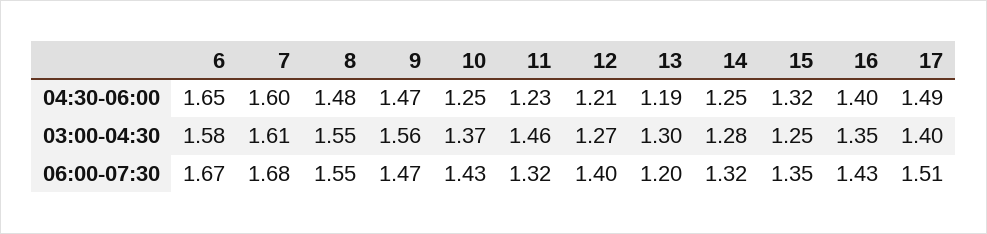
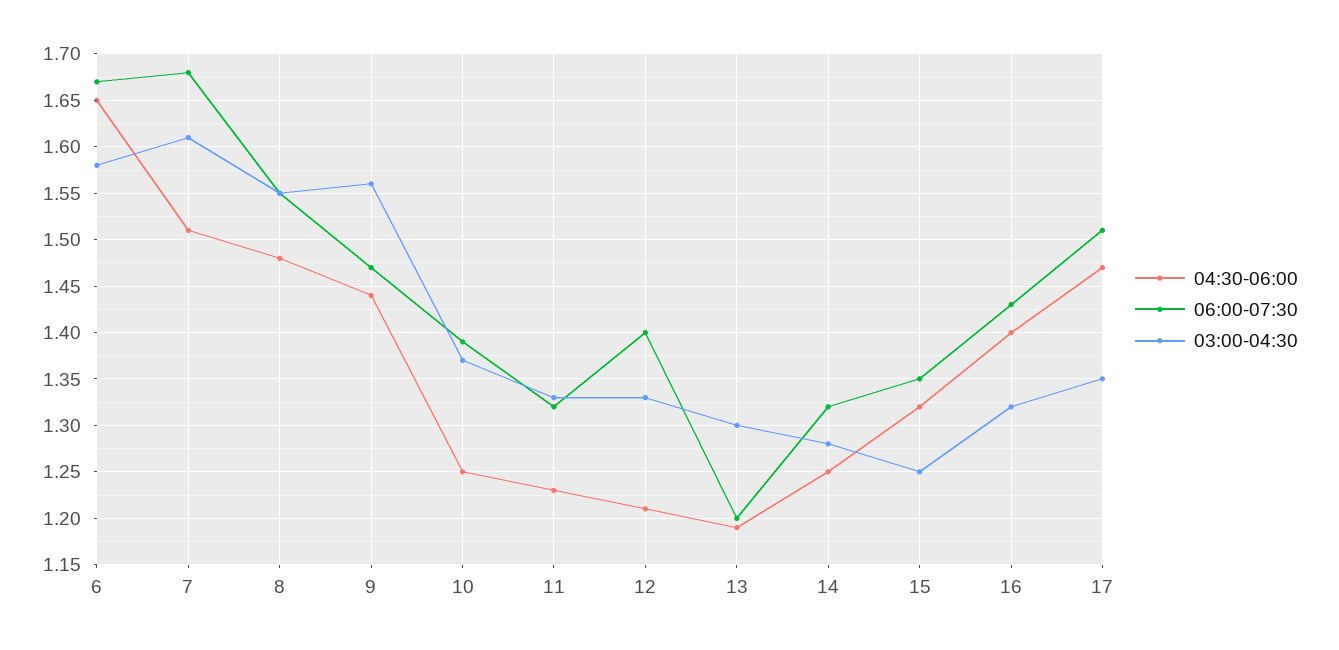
04:30-06:00, 7: 1.6 -> 1.51
04:30-06:00, 9: 1.47 -> 1.44
04:30-06:00, 17: 1.49 -> 1.47
03:00-04:30, 11: 1.46 -> 1.33
03:00-04:30, 12: 1.27 -> 1.33
03:00-04:30, 16: 1.35 -> 1.32
03:00-04:30, 17: 1.4 -> 1.35
06:00-07:30, 10: 1.43 -> 1.39

